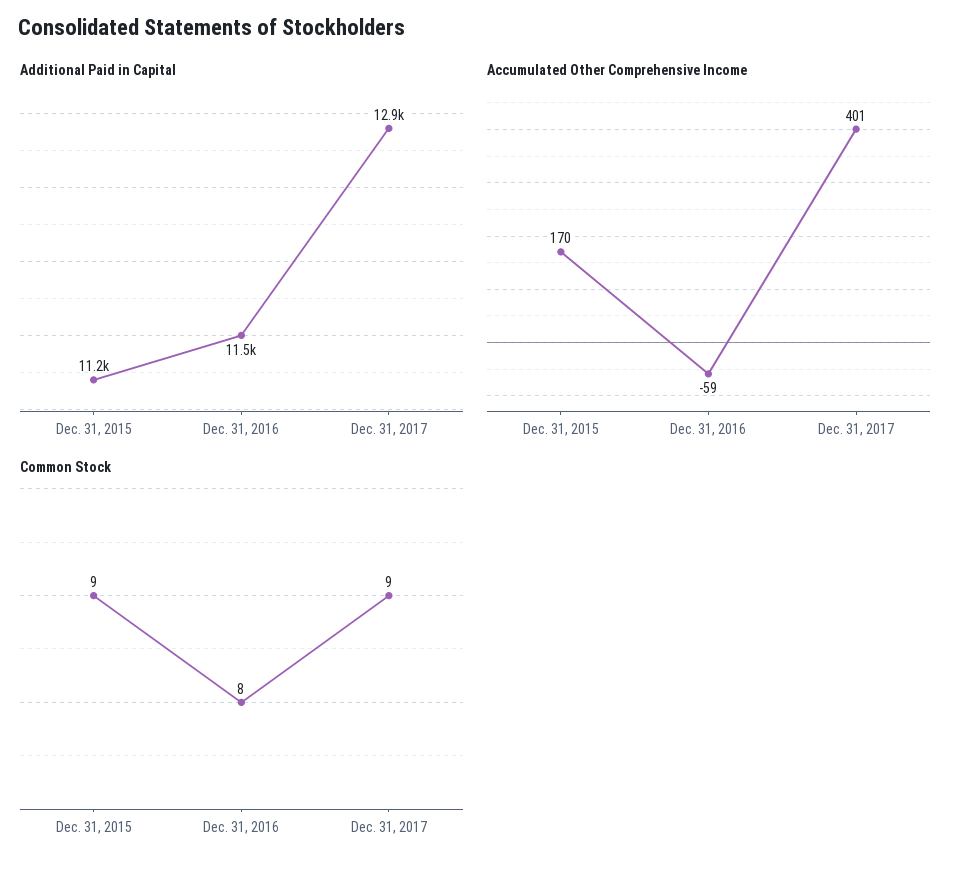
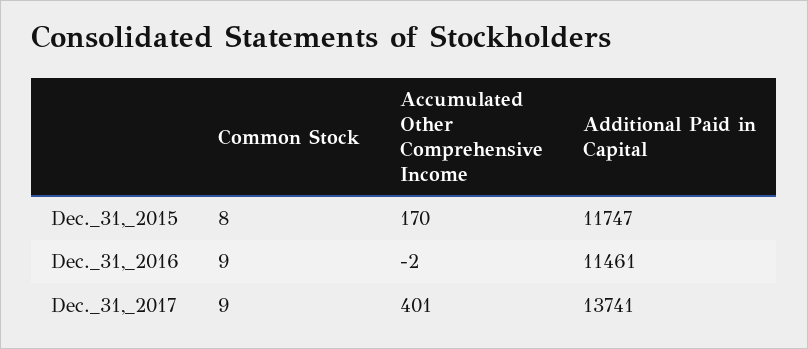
Additional Paid in Capital, Dec. 31, 2015: 11200 -> 11747
Additional Paid in Capital, Dec. 31, 2017: 12900 -> 13741
Accumulated Other Comprehensive Income, Dec. 31, 2016: -59 -> -2
Common Stock, Dec. 31, 2015: 9 -> 8
Common Stock, Dec. 31, 2016: 8 -> 9

